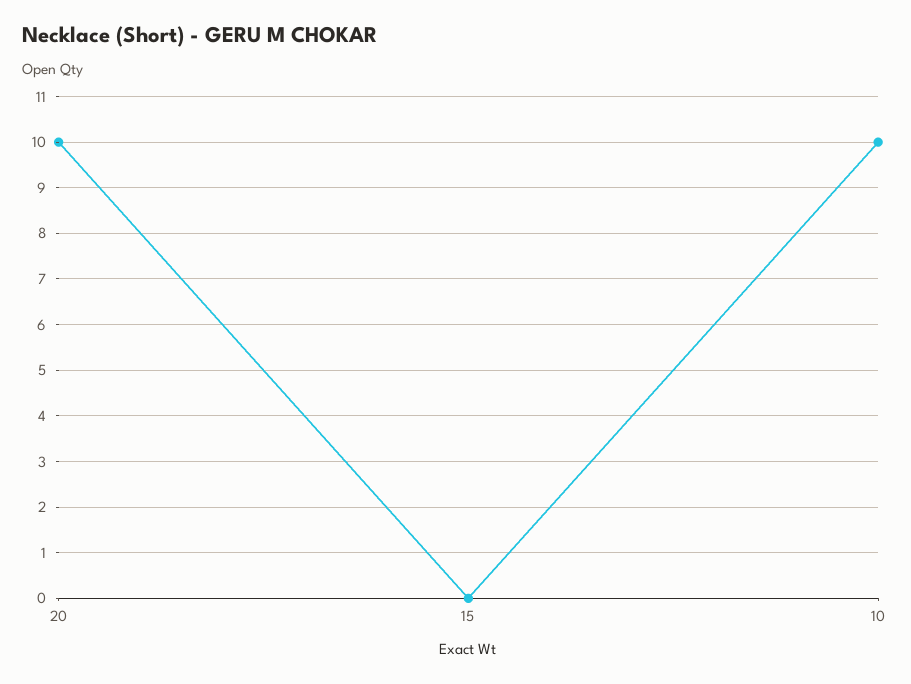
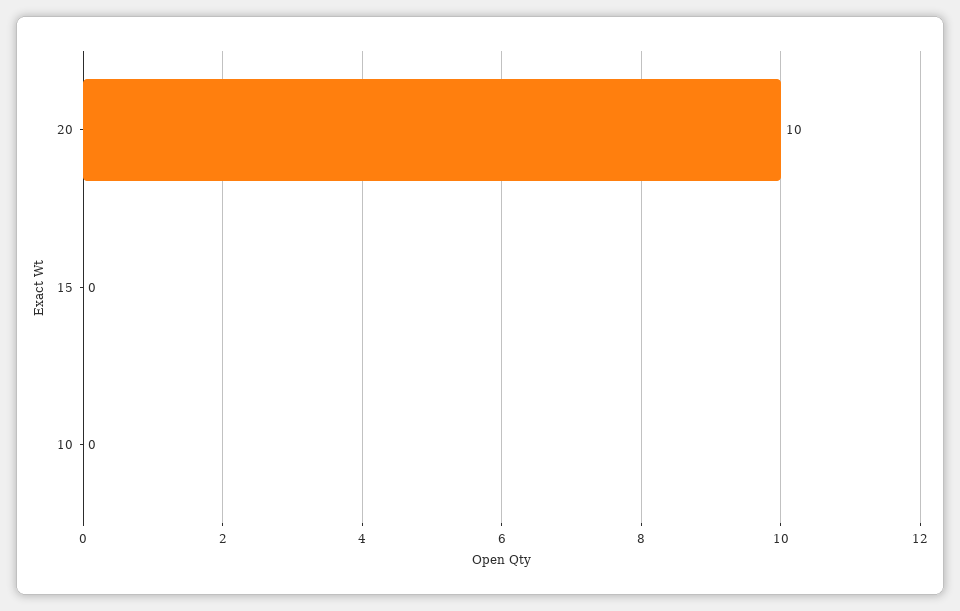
10: 10 -> 0

